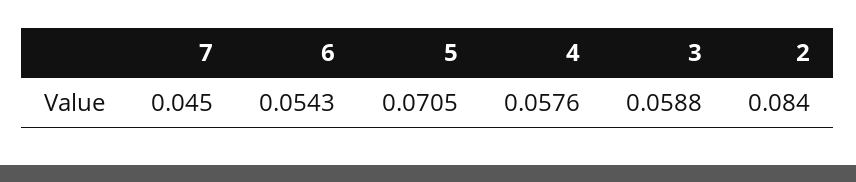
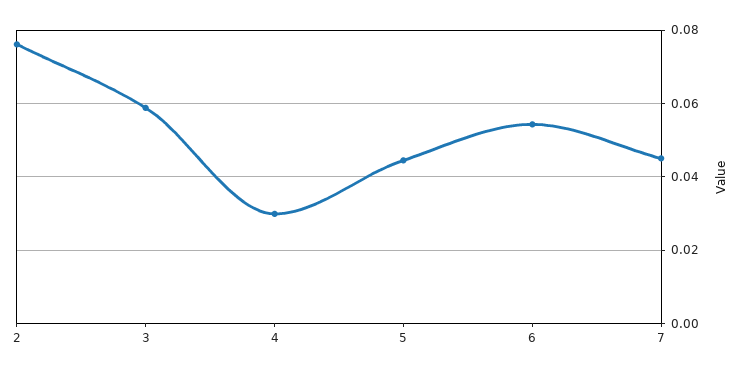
5: 0.0705 -> 0.044
4: 0.0576 -> 0.03
2: 0.084 -> 0.076

